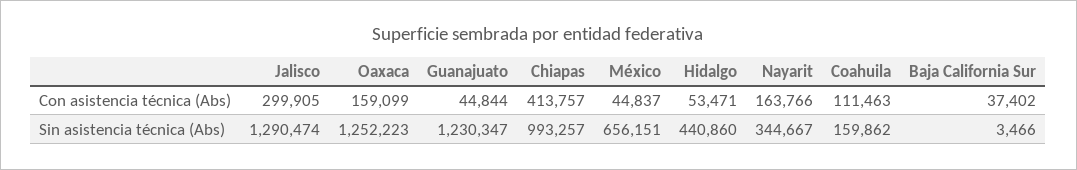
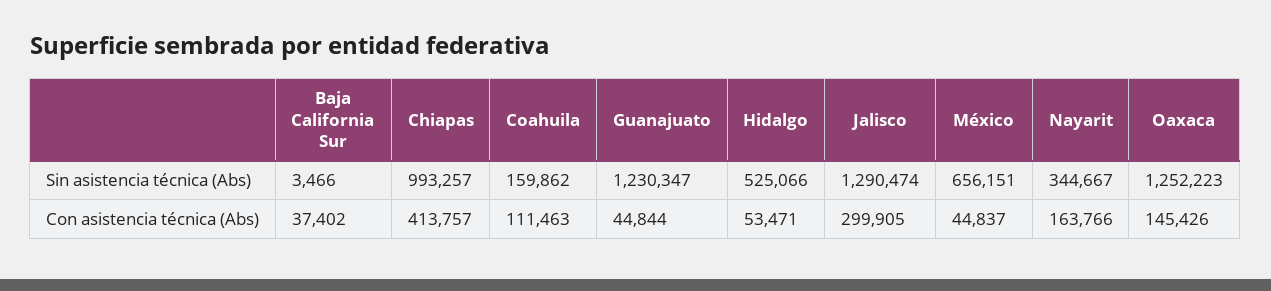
Oaxaca, Con asistencia técnica (Abs): 159099 -> 145426
Hidalgo, Sin asistencia técnica (Abs): 440860 -> 525066

